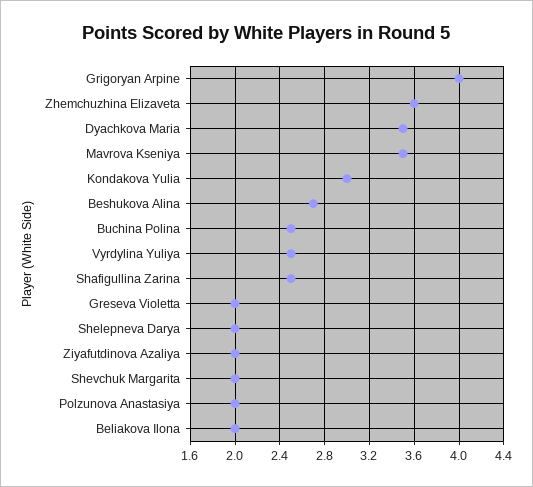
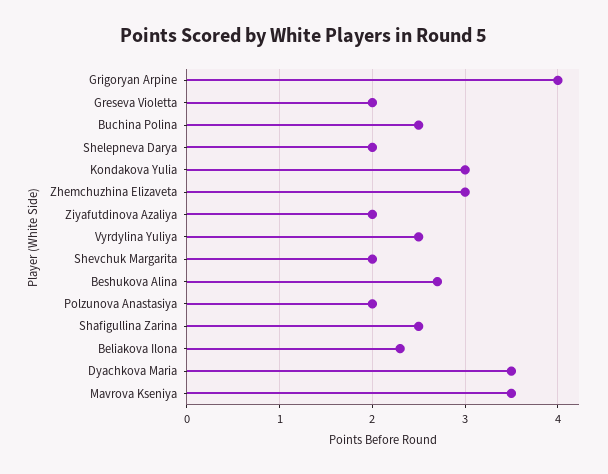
Zhemchuzhina Elizaveta: 3.6 -> 3
Beliakova Ilona: 2 -> 2.3

